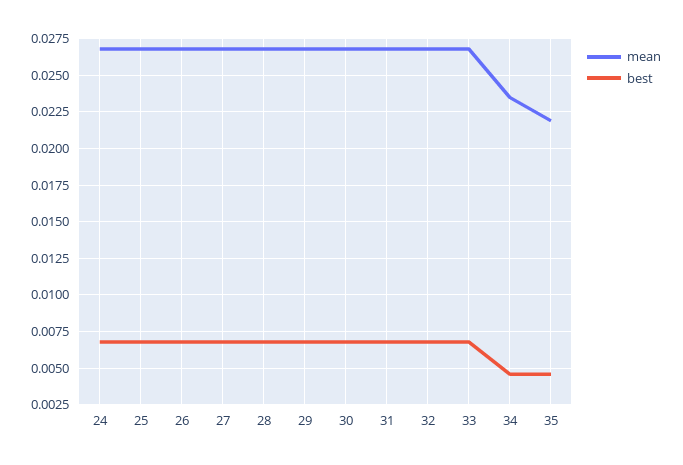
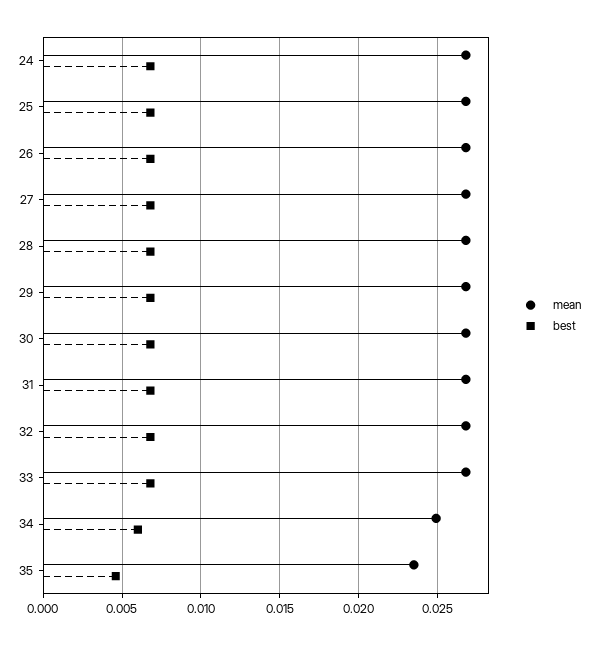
mean, 34: 0.0235 -> 0.025
best, 34: 0.0045 -> 0.006
mean, 35: 0.022 -> 0.0235

